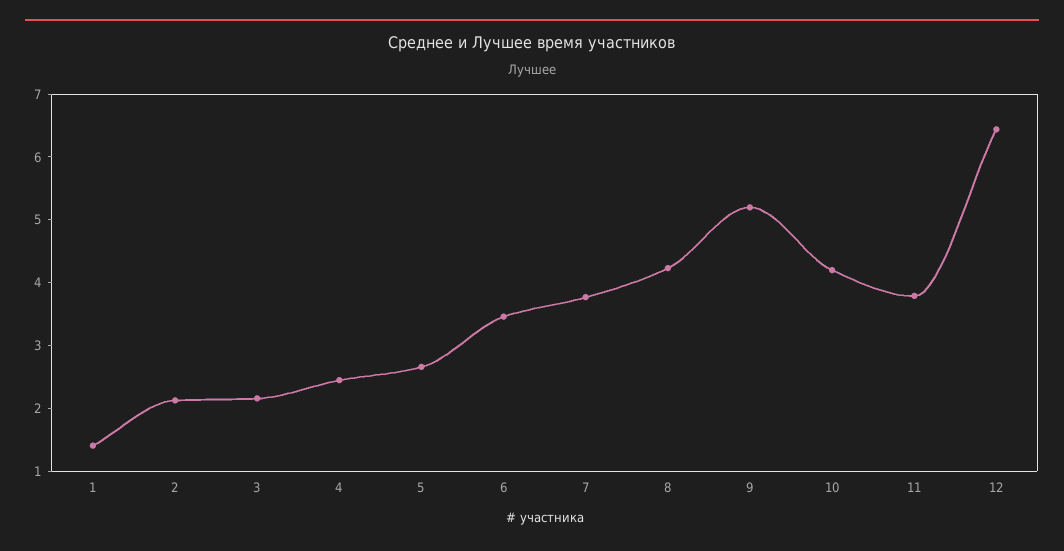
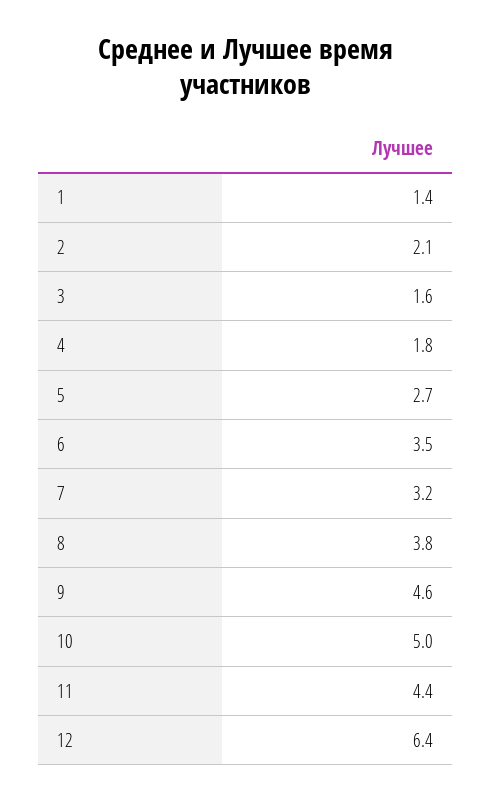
3: 2.2 -> 1.6
4: 2.4 -> 1.8
7: 3.8 -> 3.2
8: 4.2 -> 3.8
9: 5.2 -> 4.6
10: 4.2 -> 5
11: 3.8 -> 4.4

